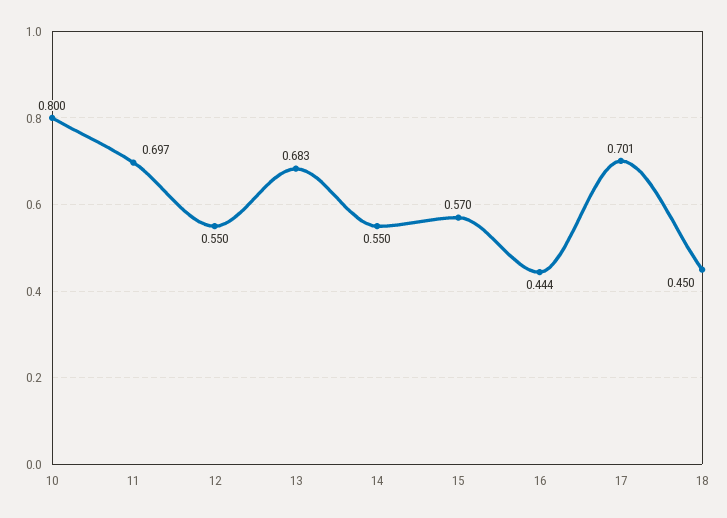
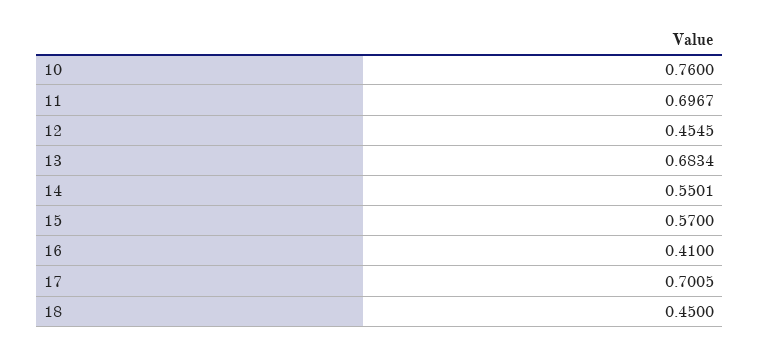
10: 0.8 -> 0.76
12: 0.55 -> 0.4545
16: 0.444 -> 0.41

